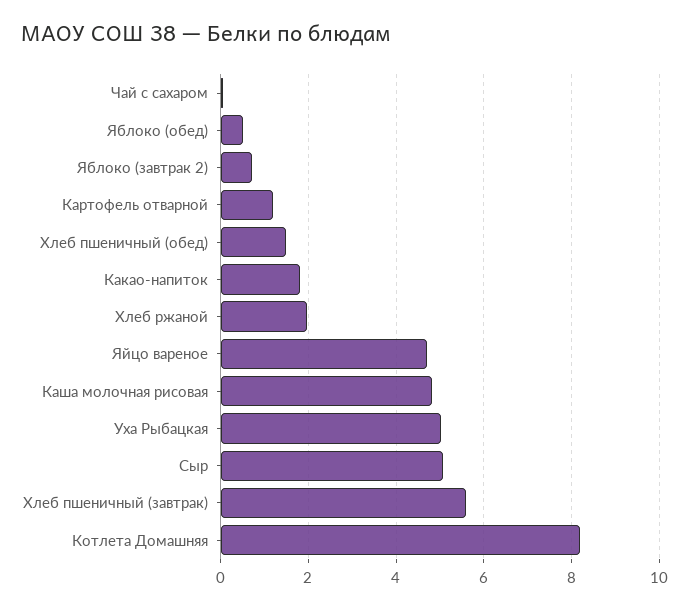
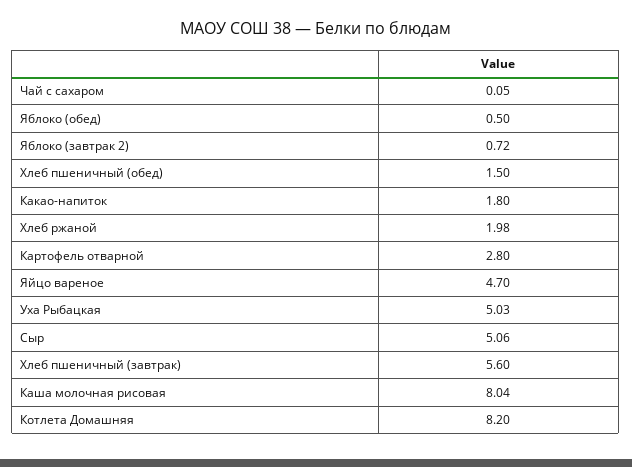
Картофель отварной: 1.2 -> 2.8
Каша молочная рисовая: 4.8 -> 8.04

